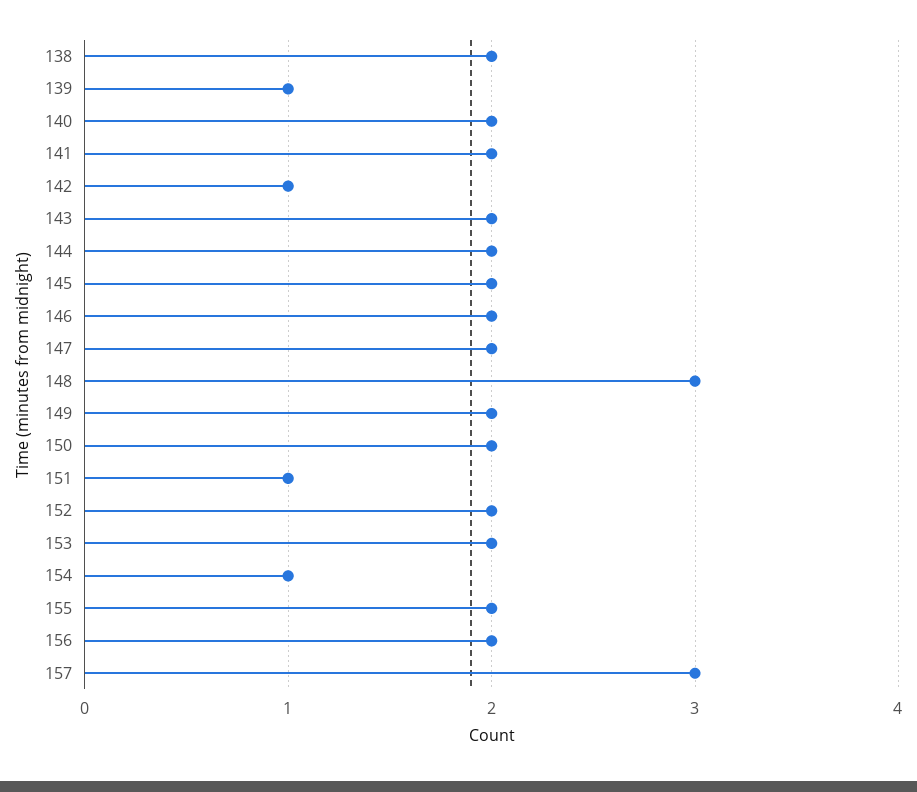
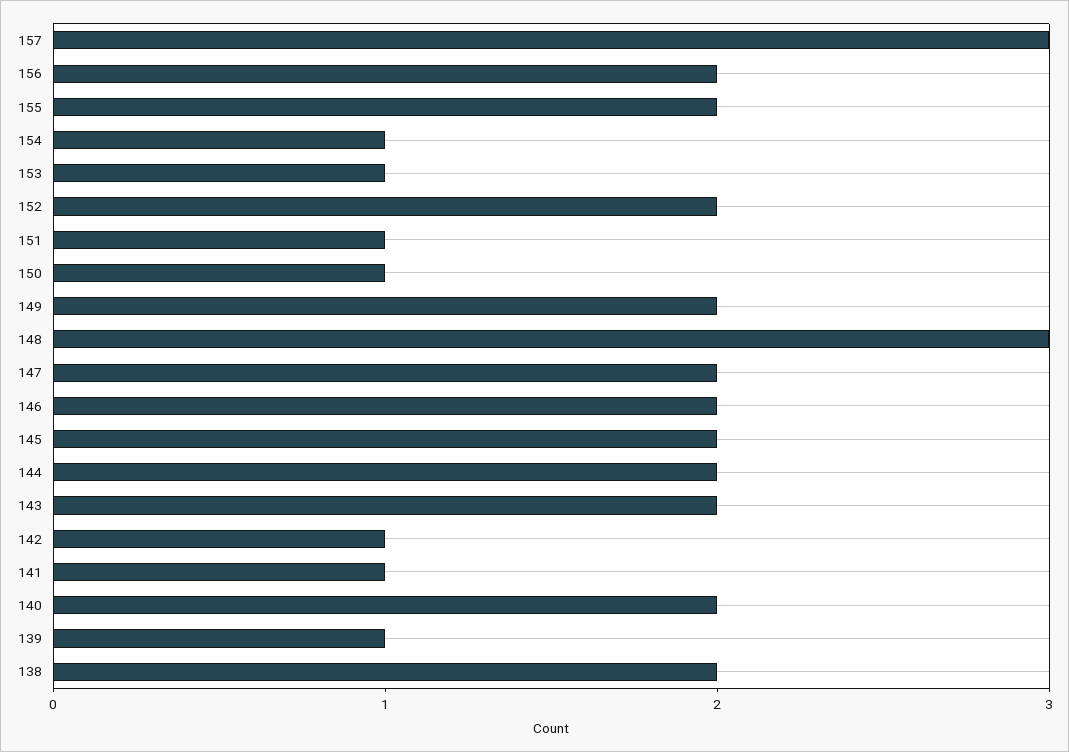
141: 2 -> 1
150: 2 -> 1
153: 2 -> 1

